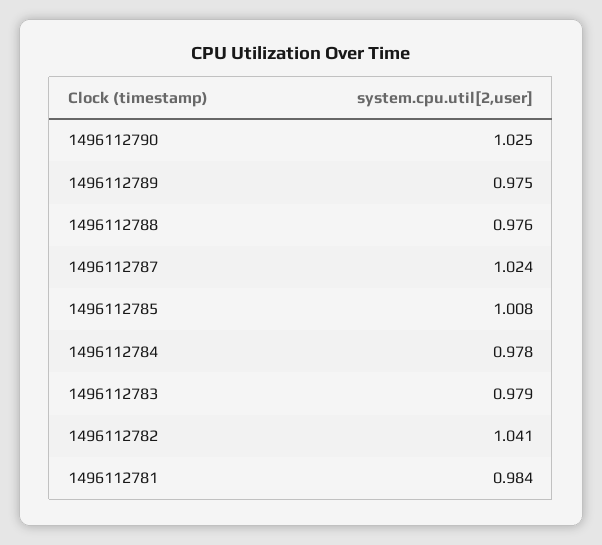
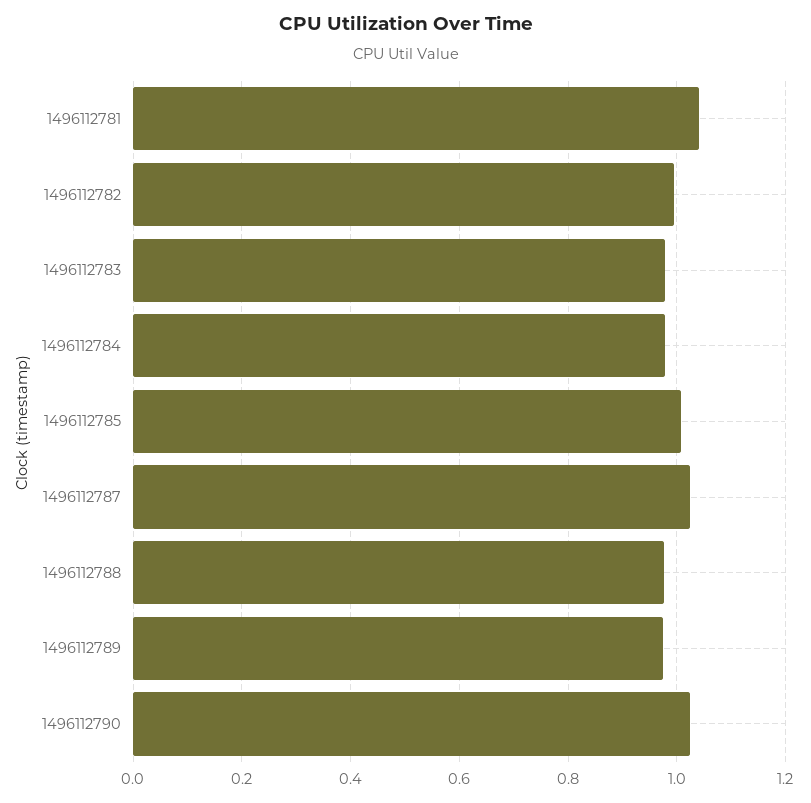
1496112782: 1.041 -> 1
1496112781: 0.984 -> 1.04

